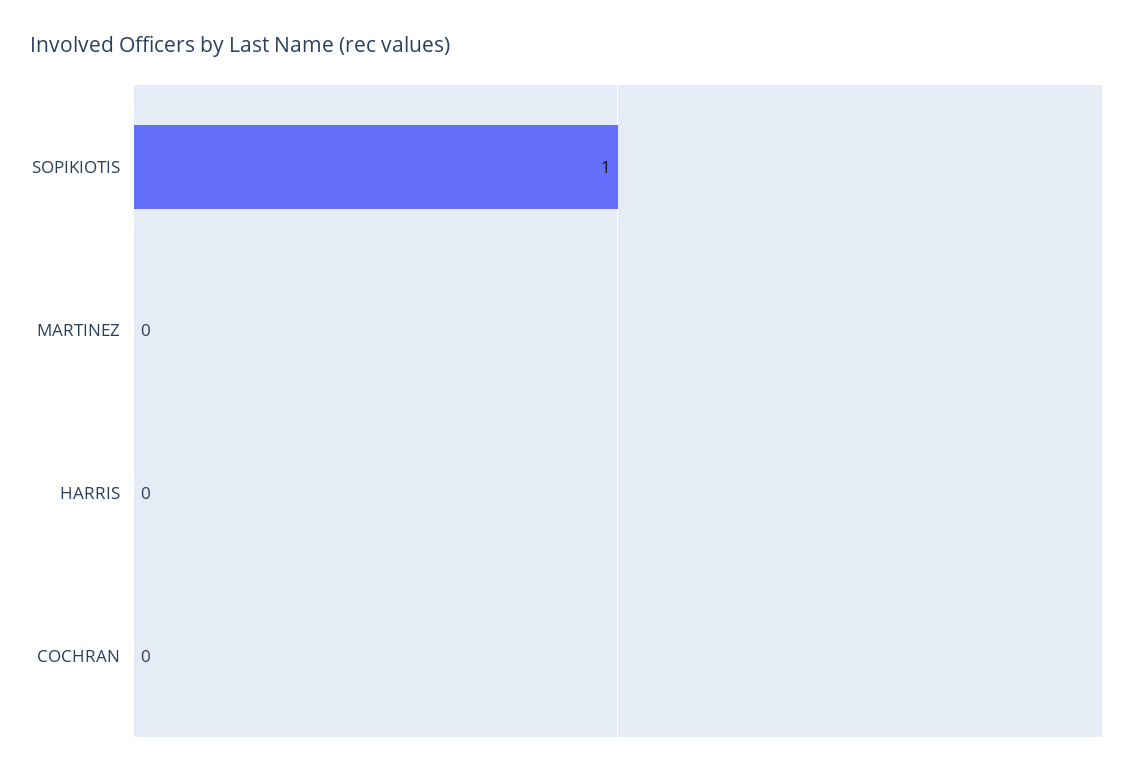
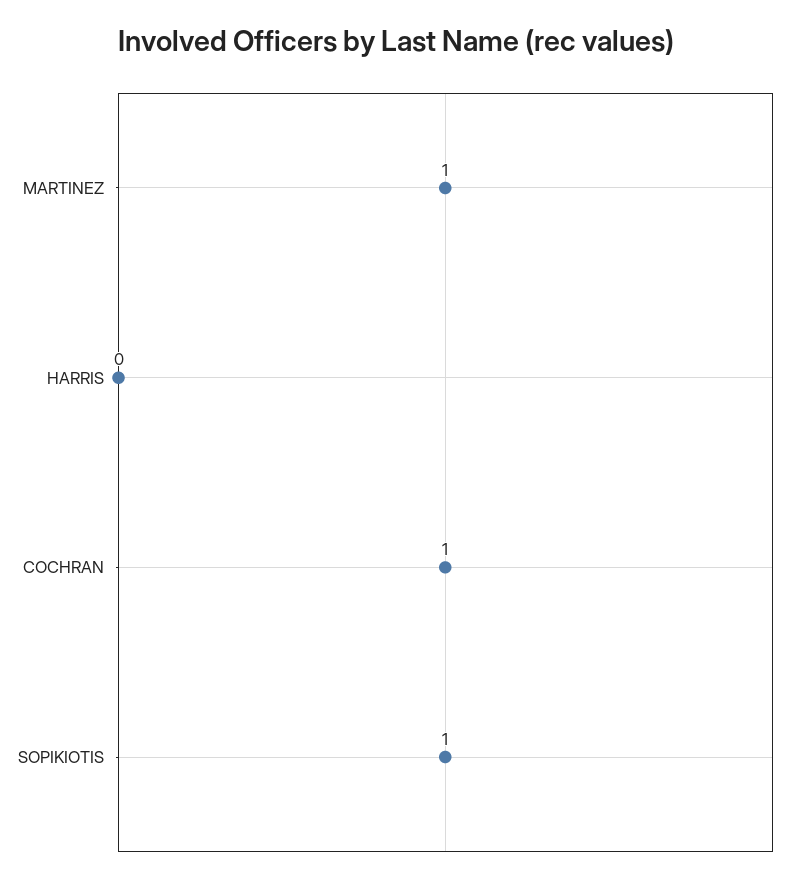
MARTINEZ: 0 -> 1
COCHRAN: 0 -> 1

